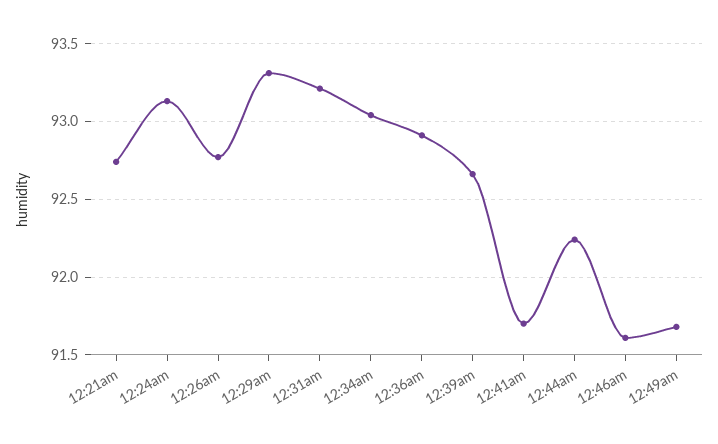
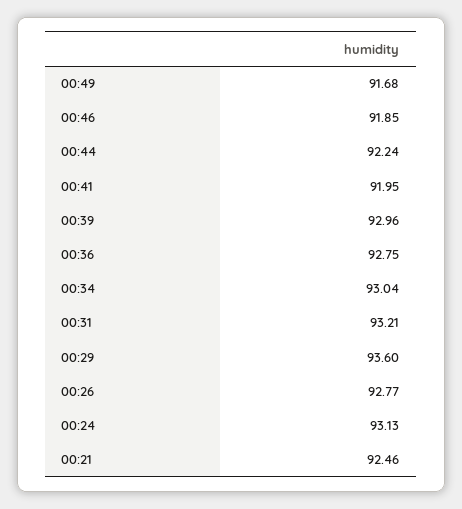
12:21am: 92.75 -> 92.46
12:29am: 93.3 -> 93.6
12:36am: 92.9 -> 92.75
12:39am: 92.65 -> 92.96
12:41am: 91.7 -> 91.95
12:46am: 91.6 -> 91.85

